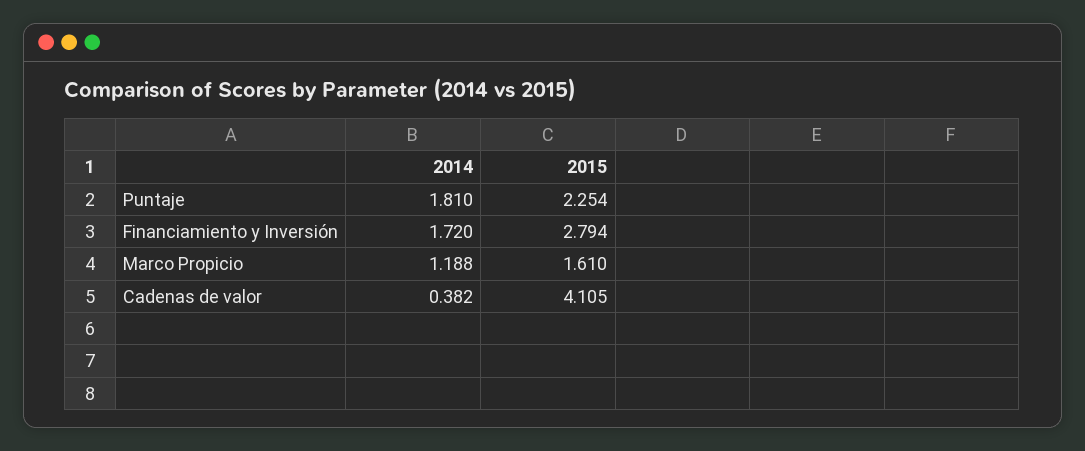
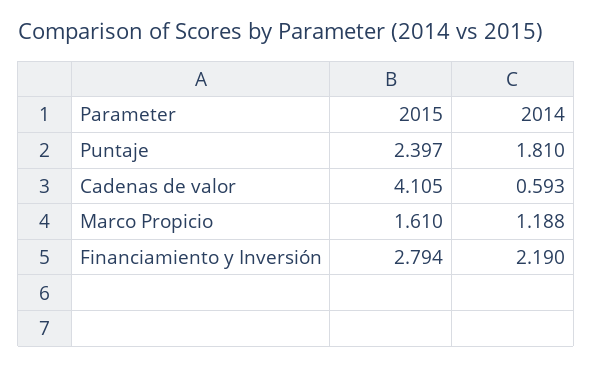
2015, Puntaje: 2.254 -> 2.397
2014, Financiamiento y Inversión: 1.72 -> 2.19
2014, Cadenas de valor: 0.382 -> 0.593

